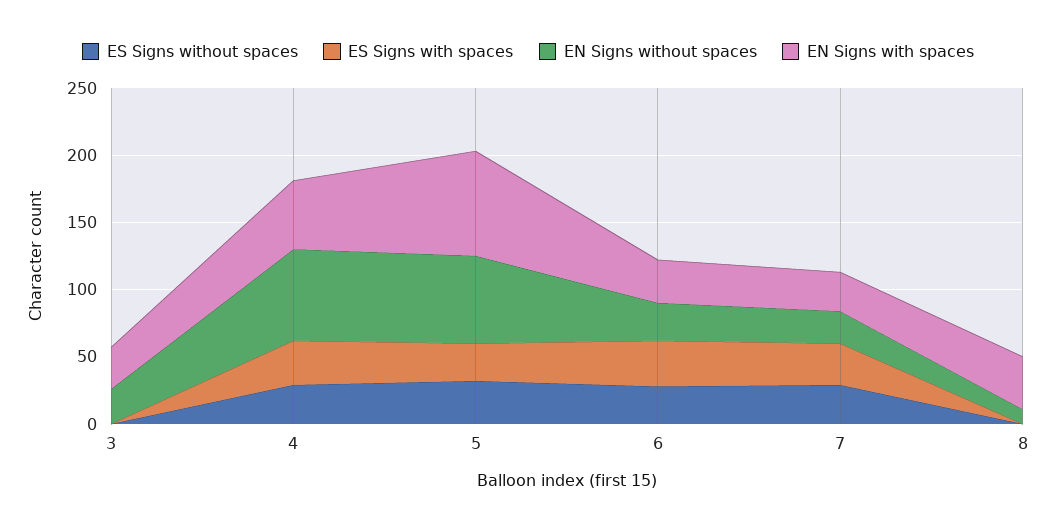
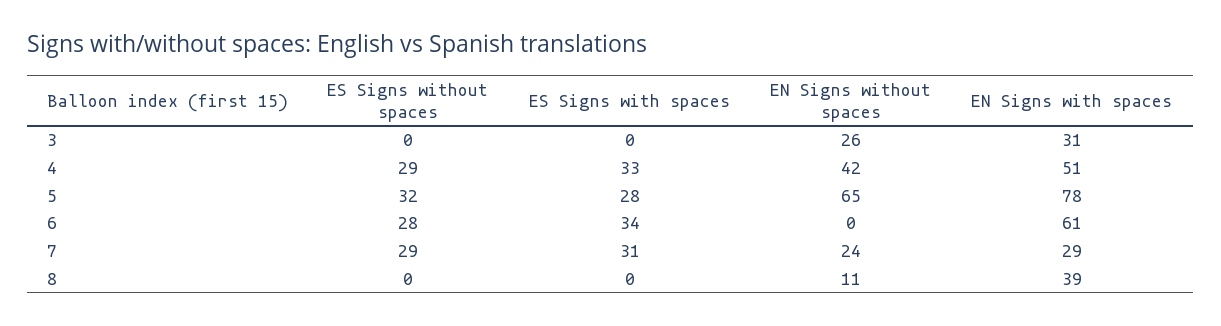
EN Signs without spaces, 4: 70 -> 42
EN Signs without spaces, 6: 30 -> 0
EN Signs with spaces, 6: 30 -> 61

